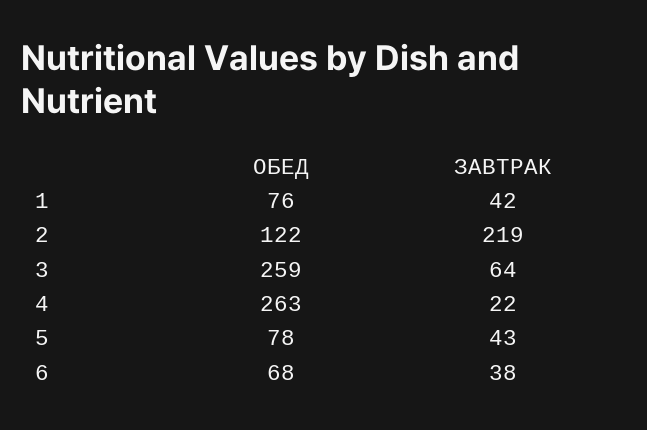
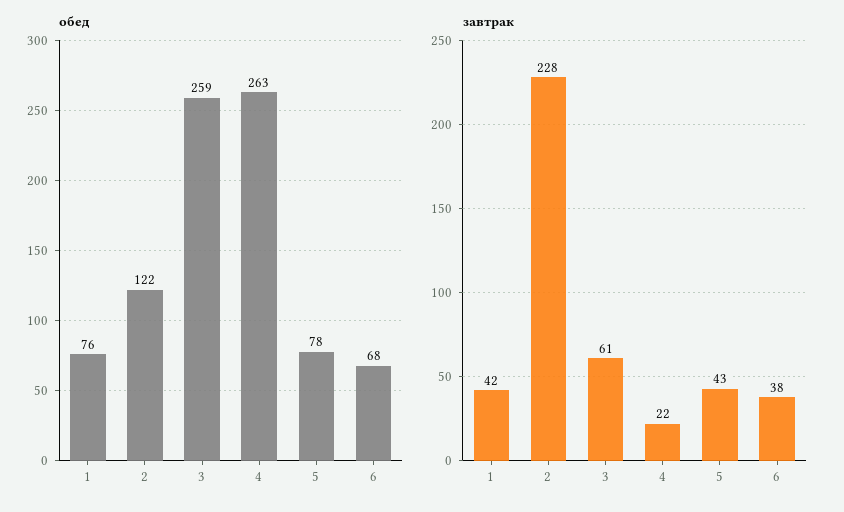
ЗАВТРАК, 2: 219 -> 228
ЗАВТРАК, 3: 64 -> 61

